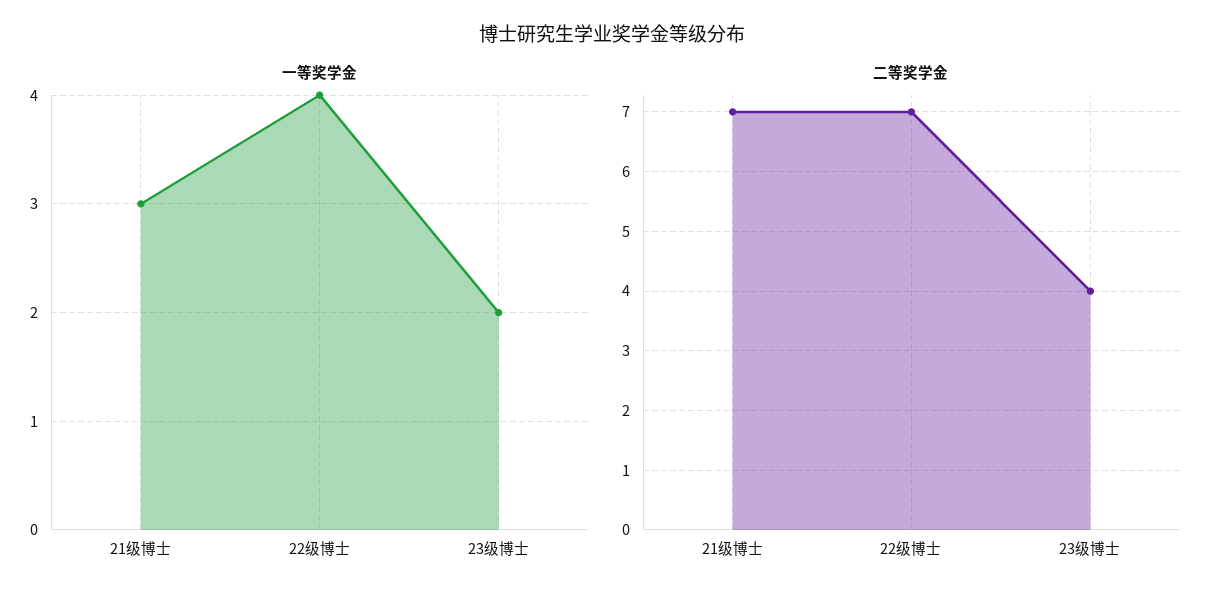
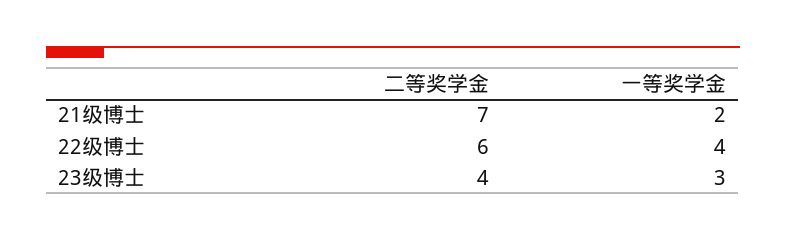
一等奖学金, 21级博士: 3 -> 2
一等奖学金, 23级博士: 2 -> 3
二等奖学金, 22级博士: 7 -> 6

